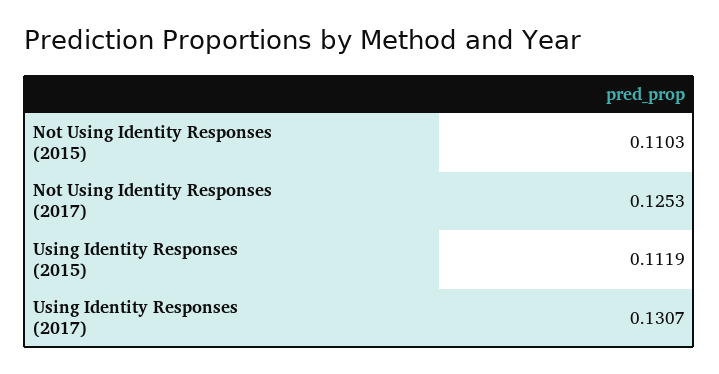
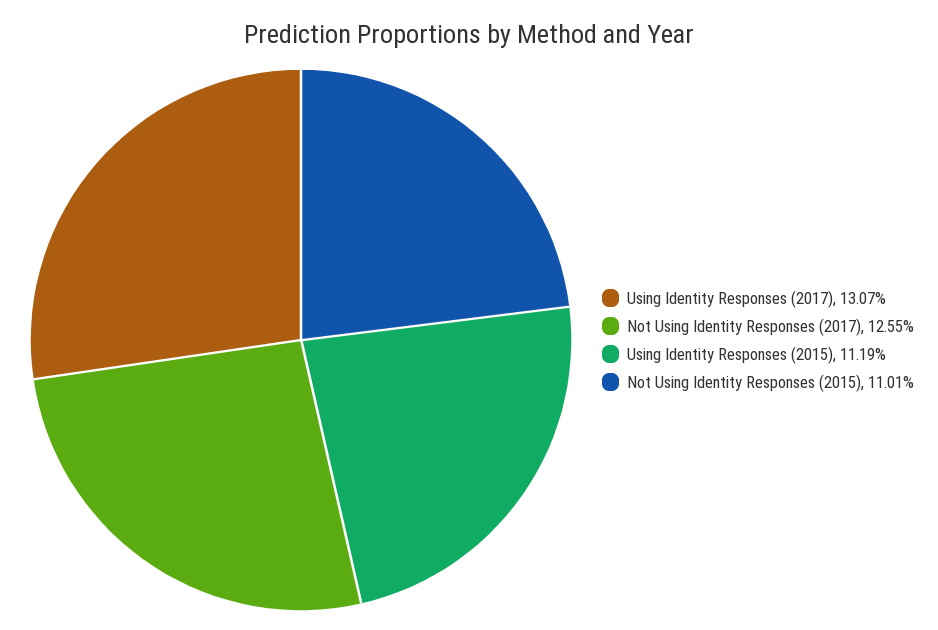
Not Using Identity Responses (2015): 0.1103 -> 0.1101
Not Using Identity Responses (2017): 0.1253 -> 0.1255

